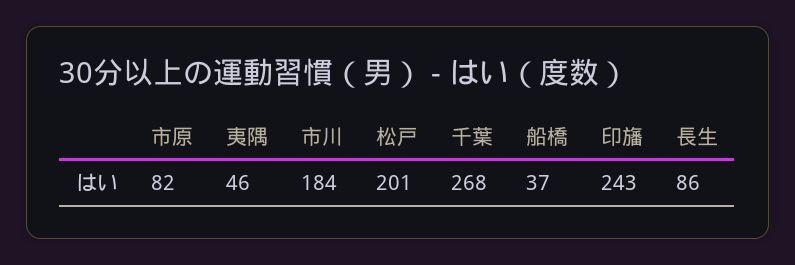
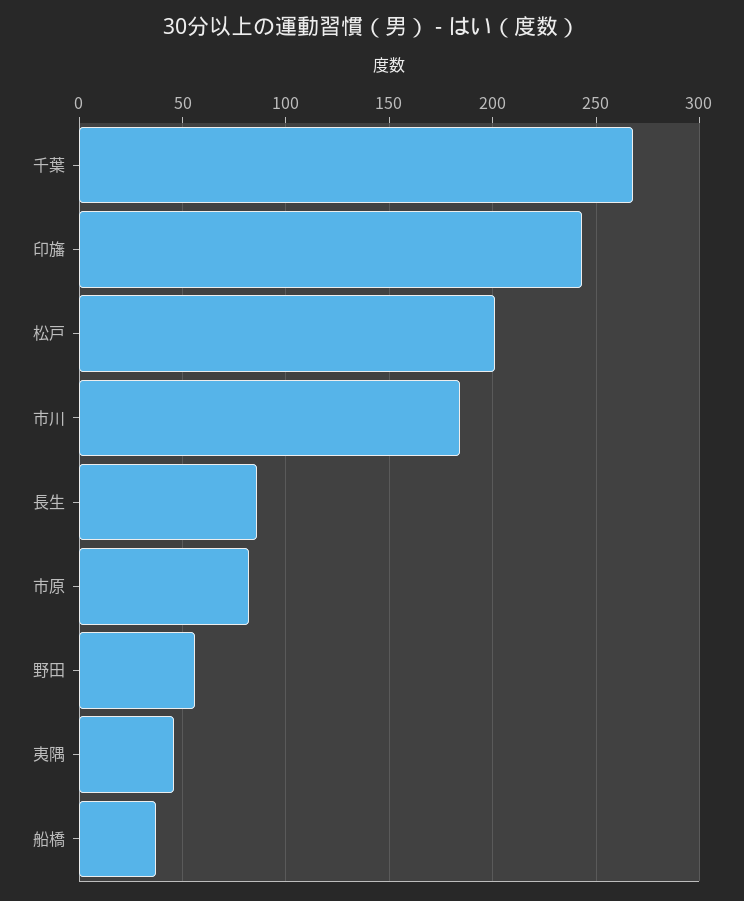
野田: none -> 55

